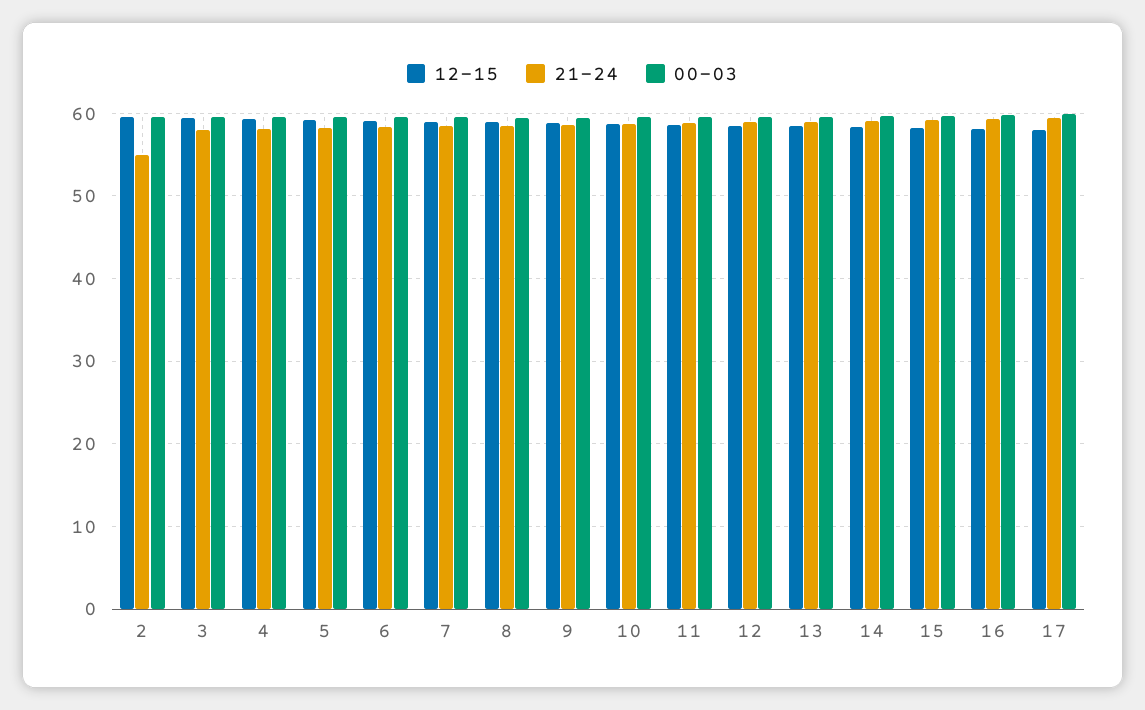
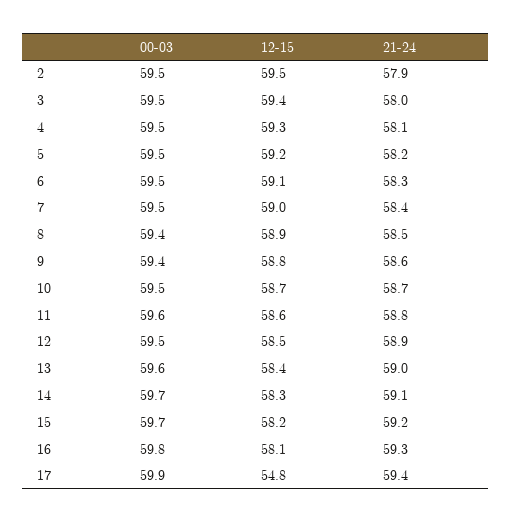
21-24, 2: 55 -> 57.9
12-15, 17: 58 -> 54.8

